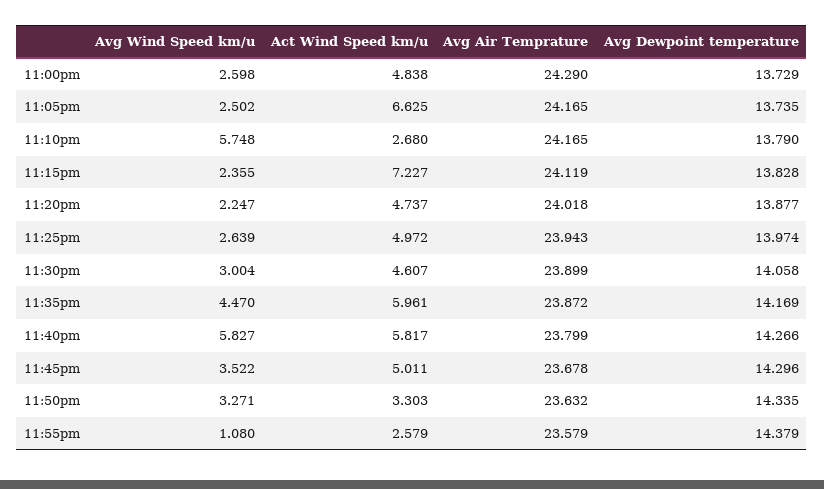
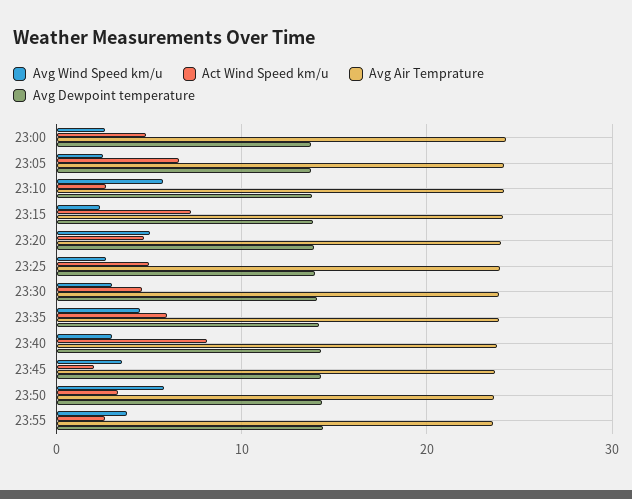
Avg Wind Speed km/u, 11:20pm: 2.247 -> 5
Avg Wind Speed km/u, 11:40pm: 5.827 -> 3
Act Wind Speed km/u, 11:40pm: 5.817 -> 8
Act Wind Speed km/u, 11:45pm: 5.011 -> 2
Avg Wind Speed km/u, 11:50pm: 3.271 -> 6
Avg Wind Speed km/u, 11:55pm: 1.08 -> 4

